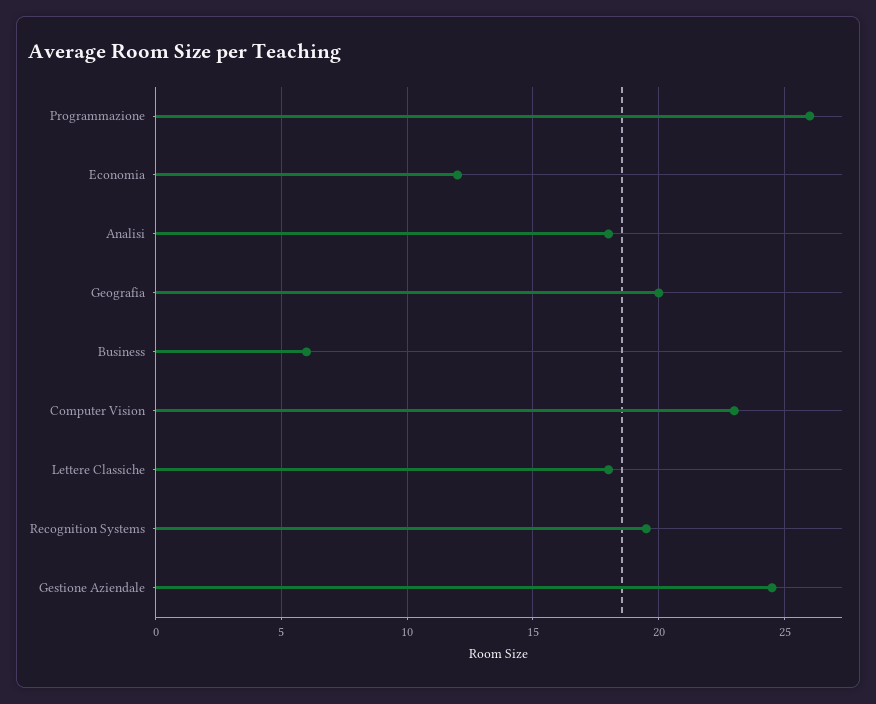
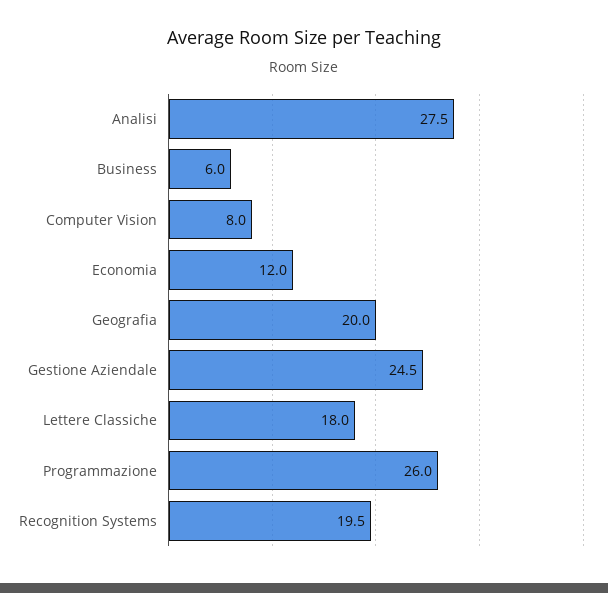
Analisi: 18 -> 27.5
Computer Vision: 23 -> 8

